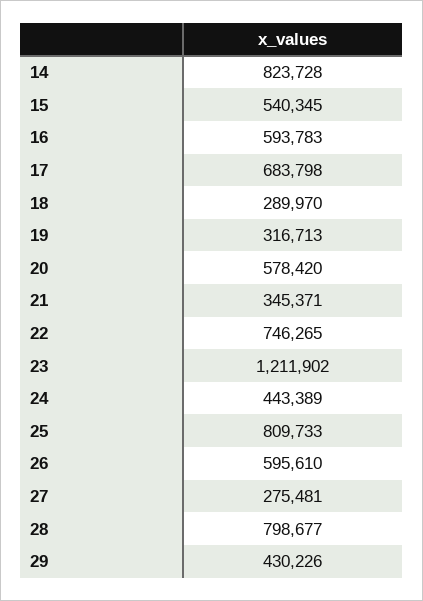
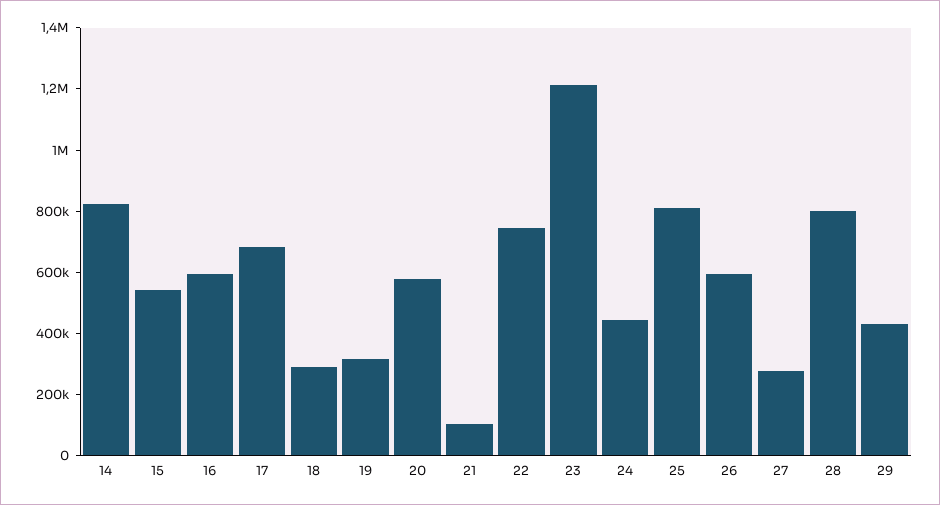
21: 345371 -> 100000

